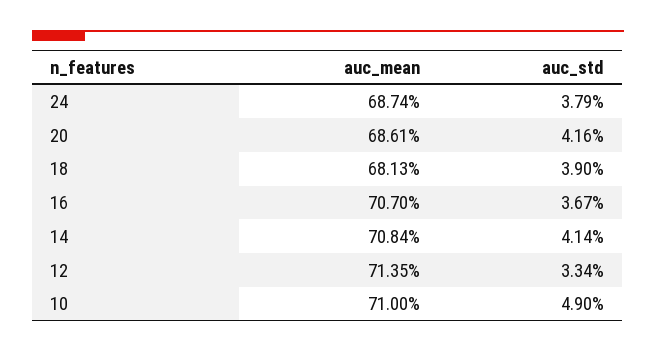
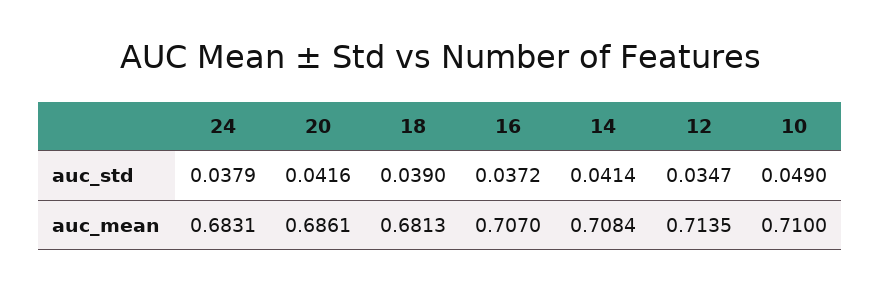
auc_mean, 24: 0.6874 -> 0.6831
auc_std, 16: 0.0367 -> 0.0372
auc_std, 12: 0.0334 -> 0.0347

